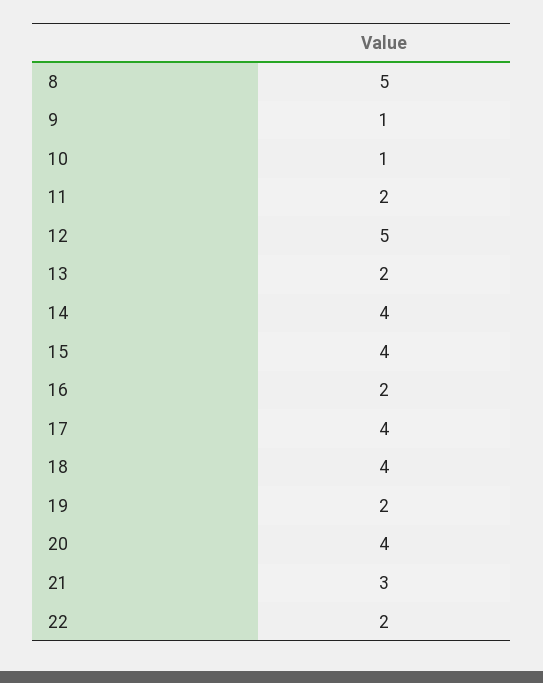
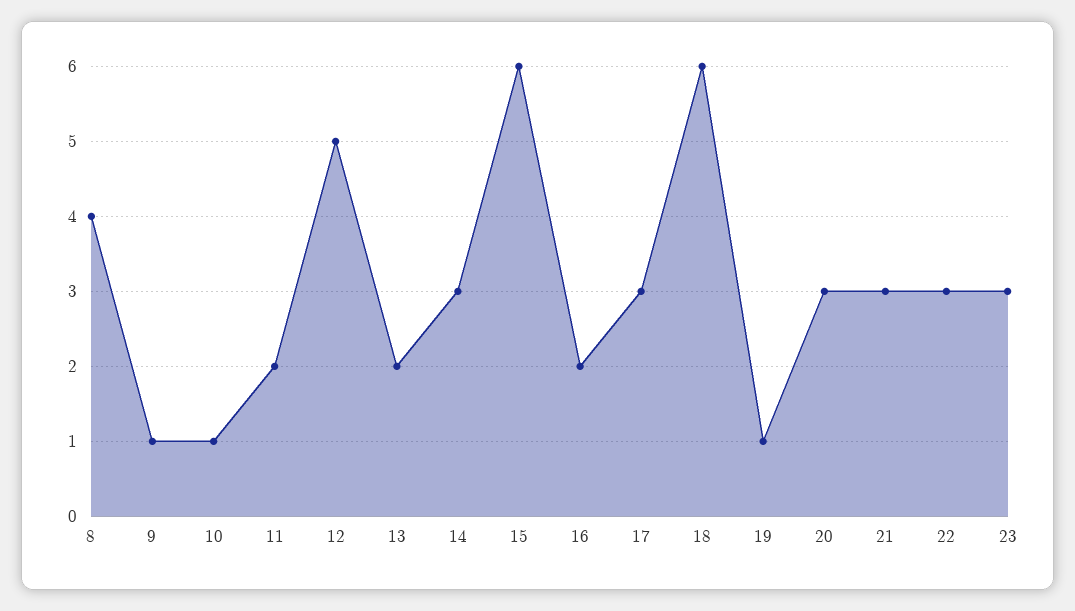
8: 5 -> 4
14: 4 -> 3
15: 4 -> 6
17: 4 -> 3
18: 4 -> 6
19: 2 -> 1
20: 4 -> 3
22: 2 -> 3
23: none -> 3

